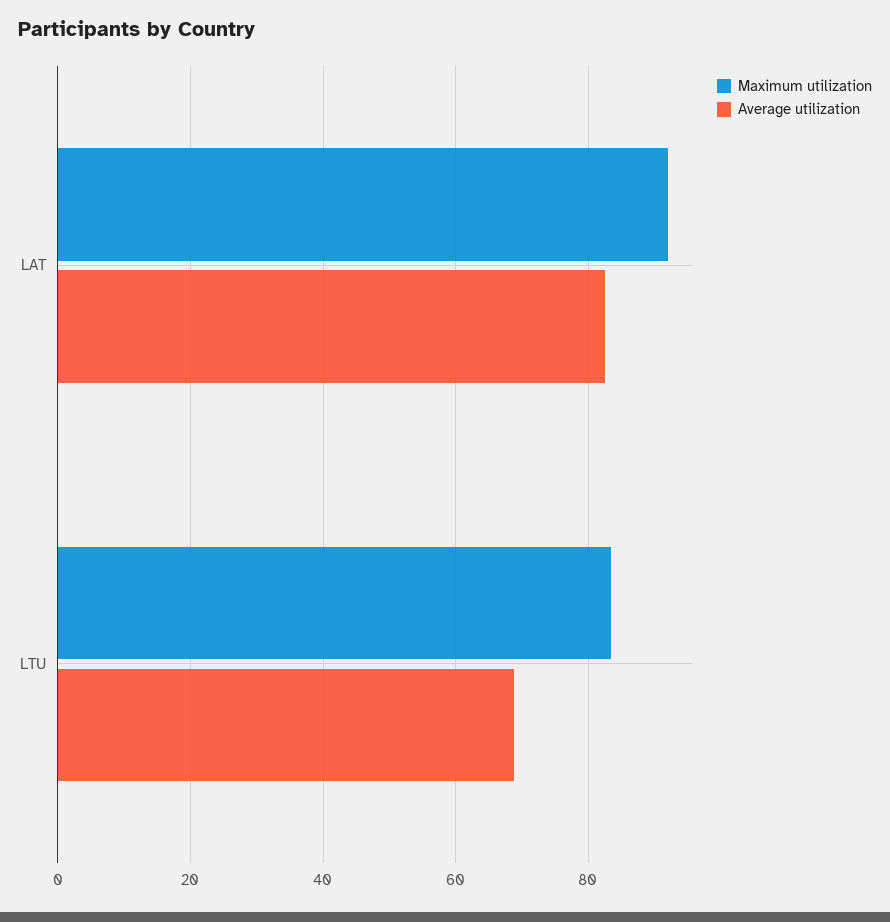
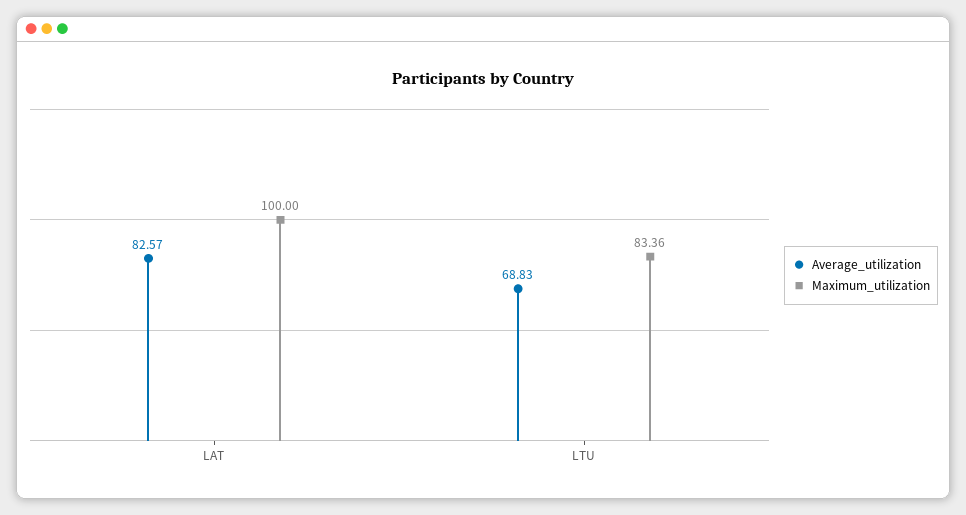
Maximum utilization, LAT: 92 -> 100

